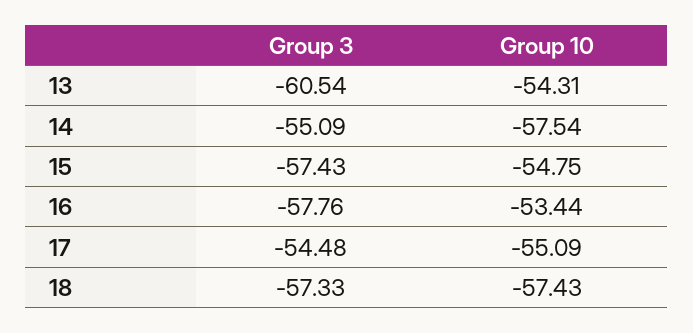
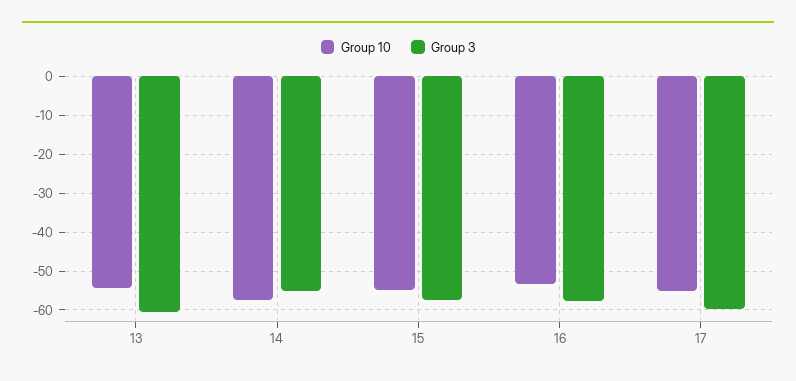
Group 3, 17: -54.48 -> -60
Group 3, 18: -57.33 -> none
Group 10, 18: -57.43 -> none

